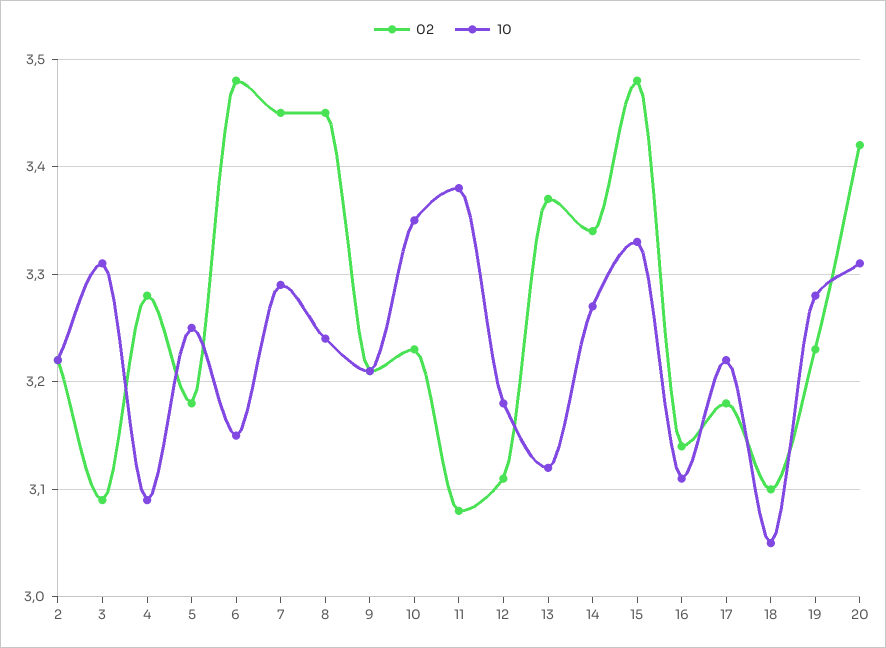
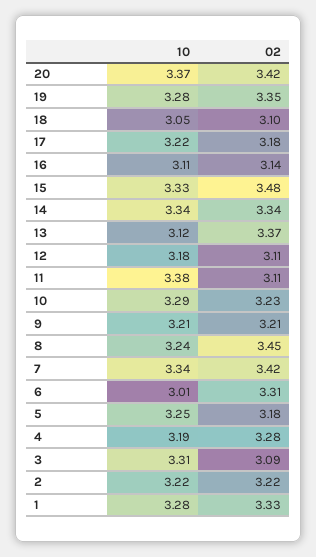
10, 4: 3.09 -> 3.19
02, 6: 3.48 -> 3.31
10, 6: 3.15 -> 3.01
02, 7: 3.45 -> 3.42
10, 7: 3.29 -> 3.34
10, 10: 3.35 -> 3.29
02, 11: 3.08 -> 3.11
10, 14: 3.27 -> 3.34
02, 19: 3.23 -> 3.35
10, 20: 3.31 -> 3.37
10, 1: none -> 3.28
02, 1: none -> 3.33

